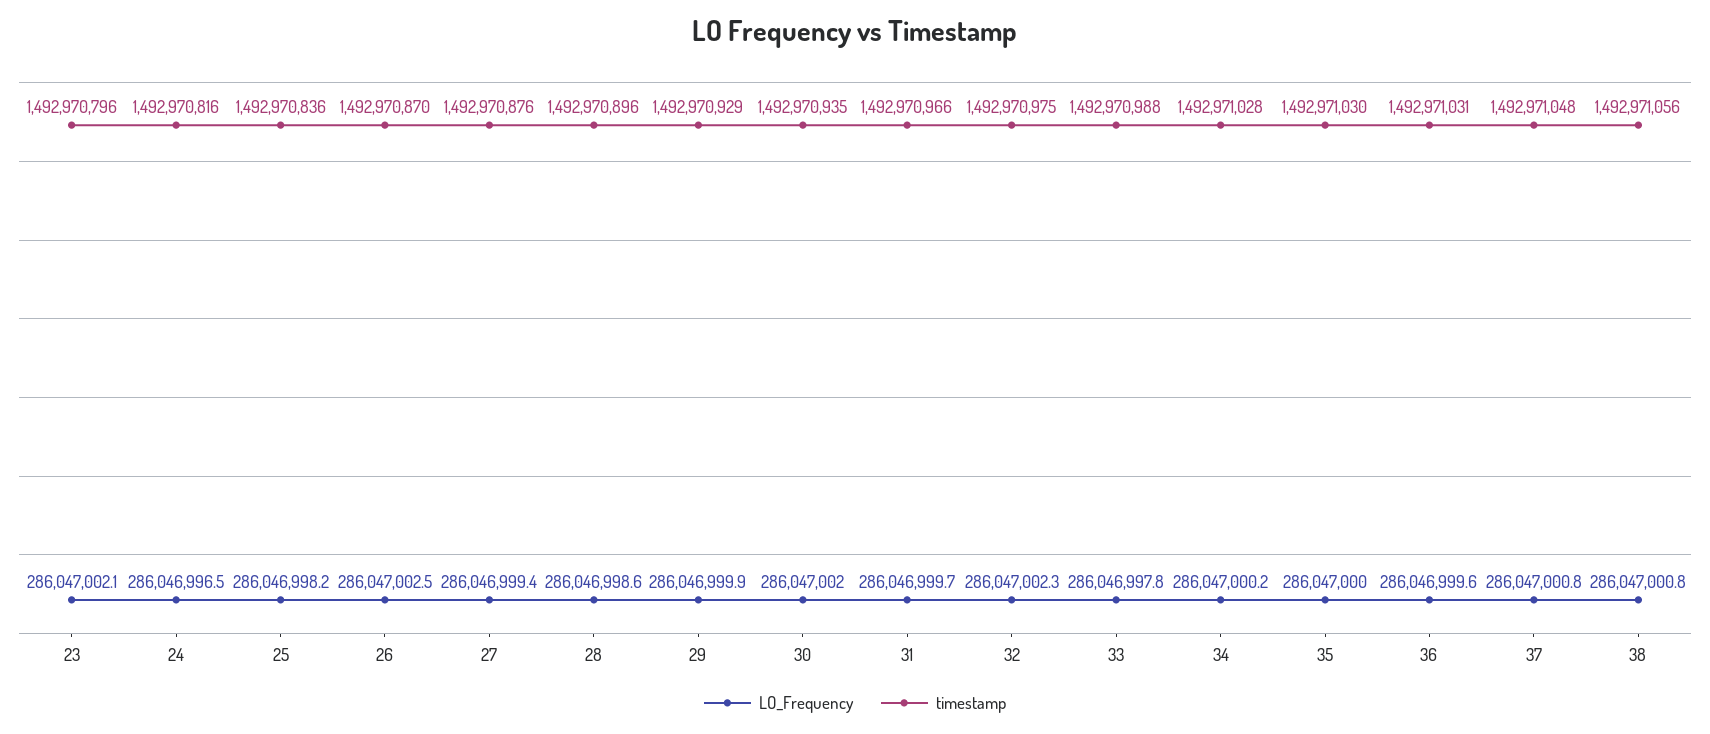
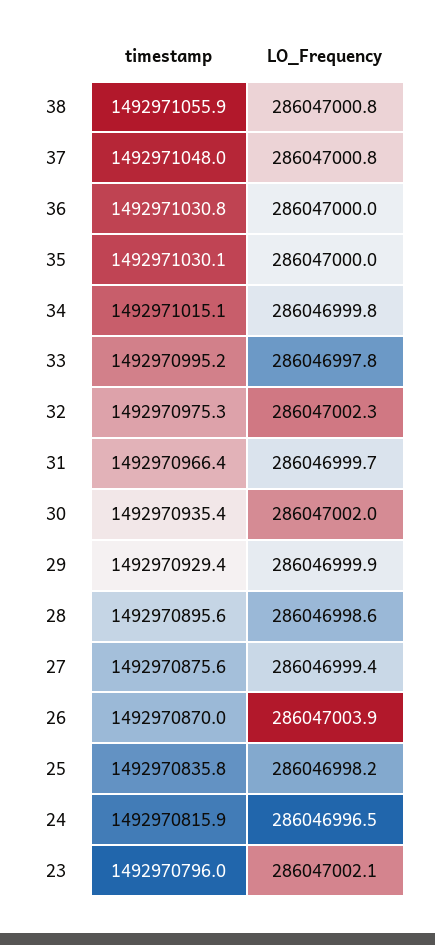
LO_Frequency, 26: 286047002.5 -> 286047003.9
timestamp, 33: 1492970988 -> 1492970995.2
LO_Frequency, 34: 286047000.2 -> 286046999.8
timestamp, 34: 1492971028 -> 1492971015.1
LO_Frequency, 36: 286046999.6 -> 286047000

